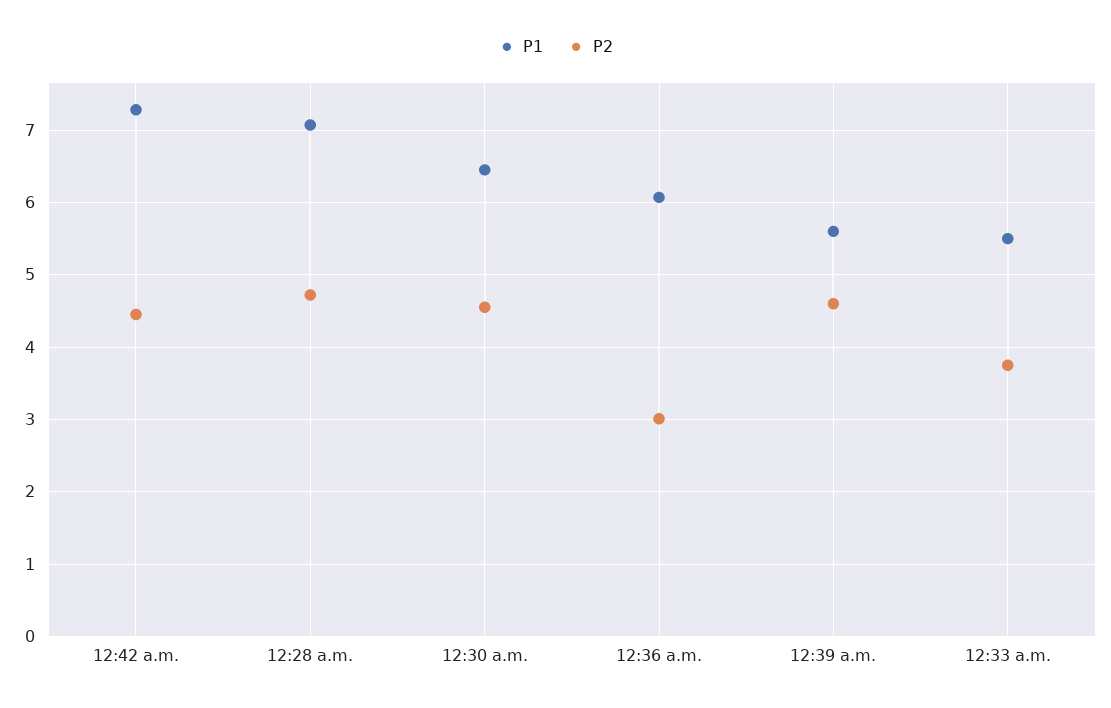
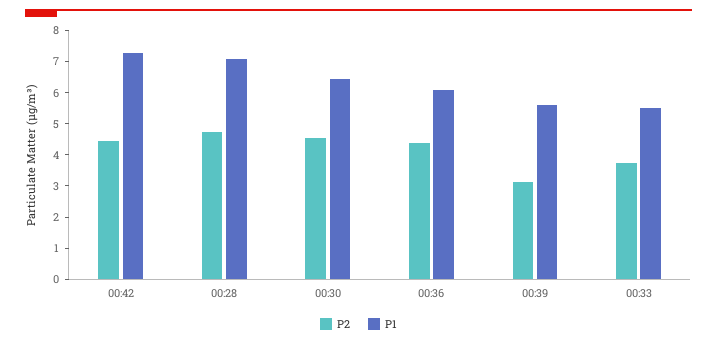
P2, 12:36 a.m.: 3 -> 4.5
P2, 12:39 a.m.: 4.6 -> 3

